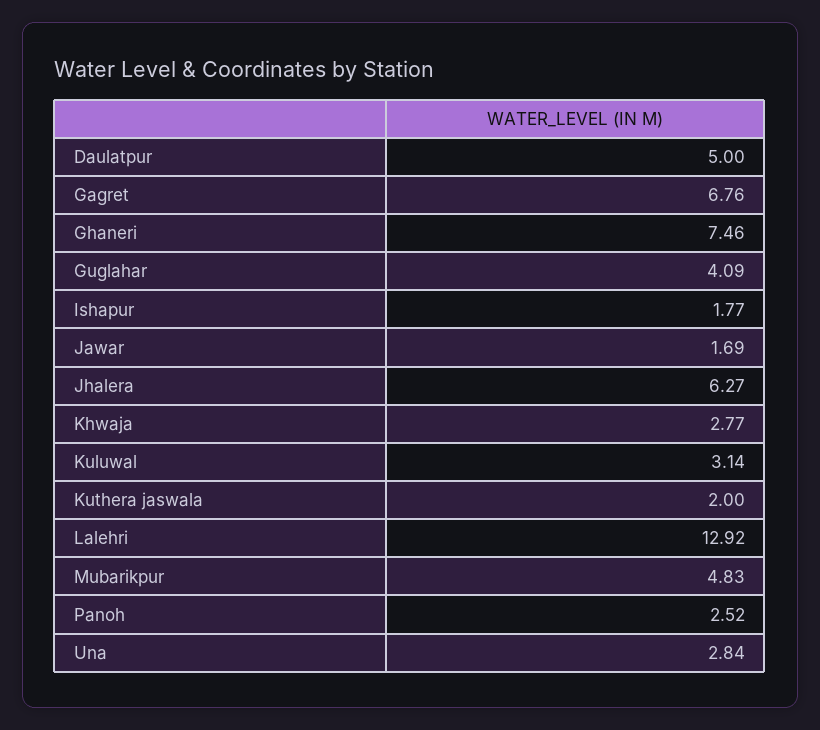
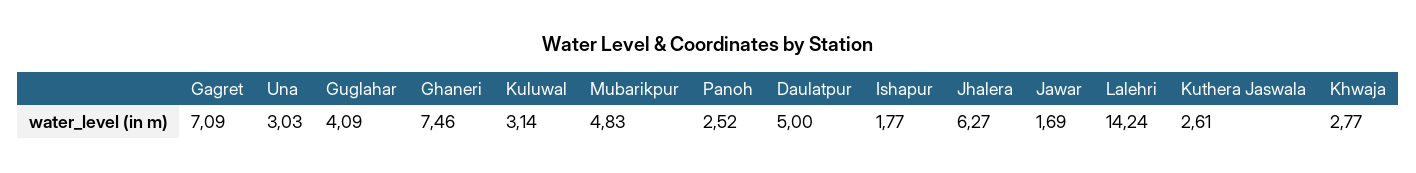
Gagret: 6.76 -> 7.09
Kuthera jaswala: 2 -> 2.61
Lalehri: 12.92 -> 14.24
Una: 2.84 -> 3.03

